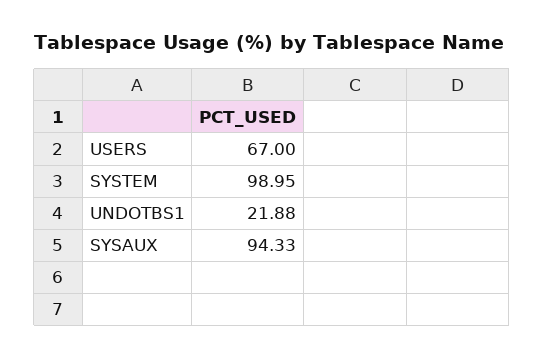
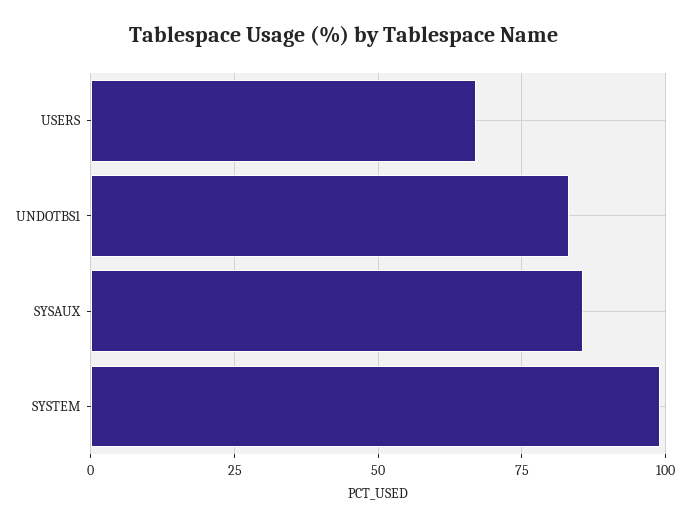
UNDOTBS1: 21.88 -> 82.5
SYSAUX: 94.33 -> 85

